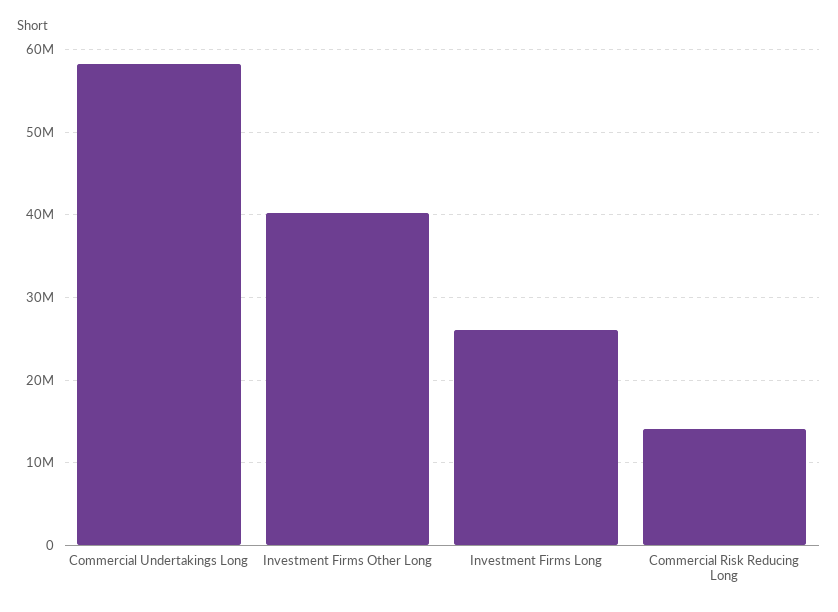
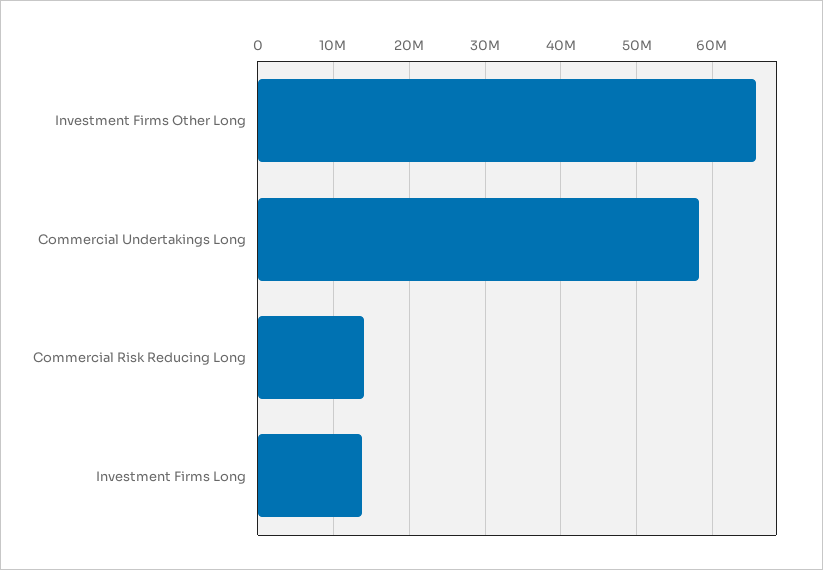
Investment Firms Other Long: 40000000 -> 66000000
Investment Firms Long: 26000000 -> 14000000

